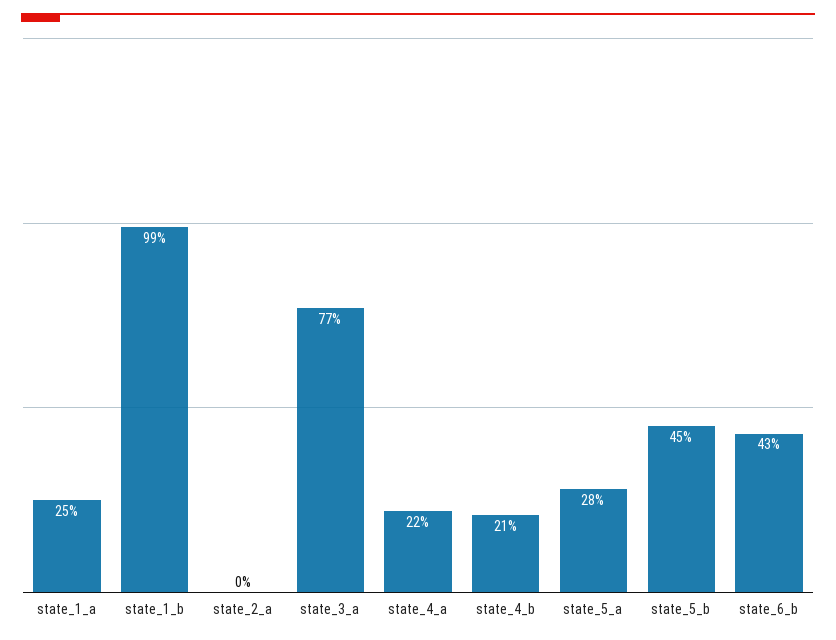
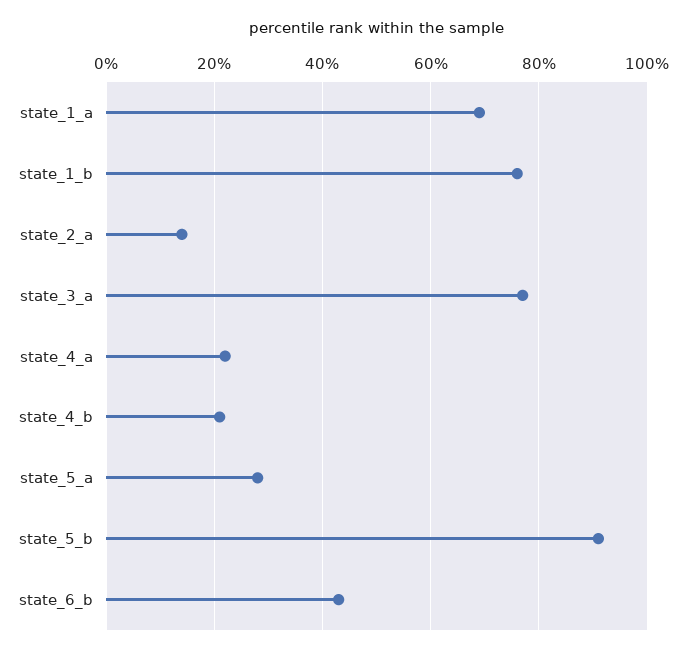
state_1_a: 25 -> 70
state_1_b: 99 -> 75
state_2_a: 0 -> 15
state_5_b: 45 -> 90

